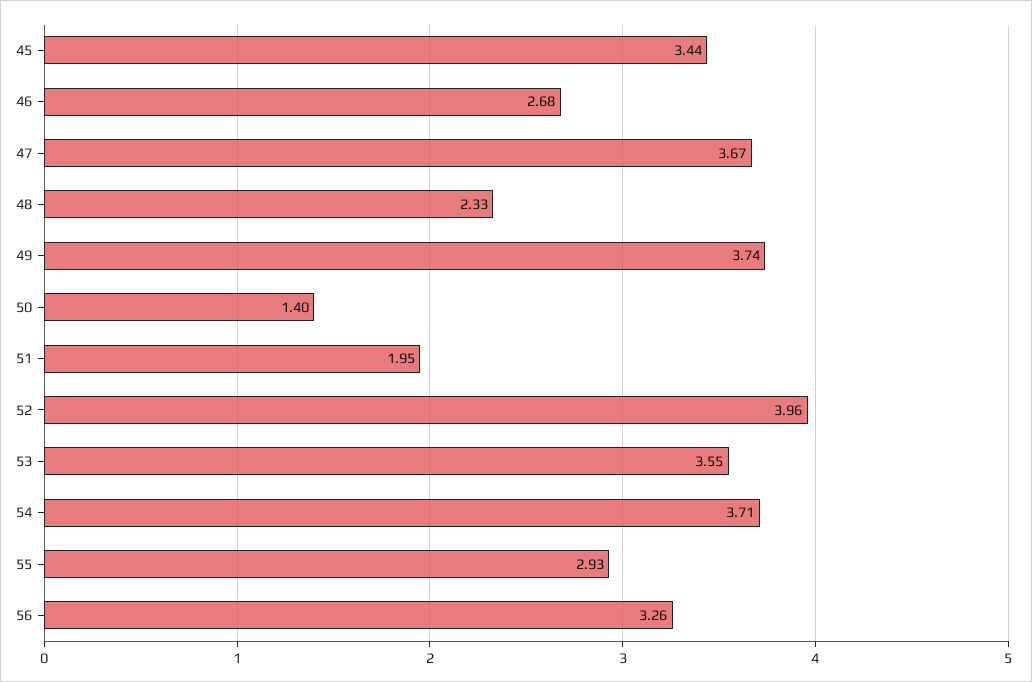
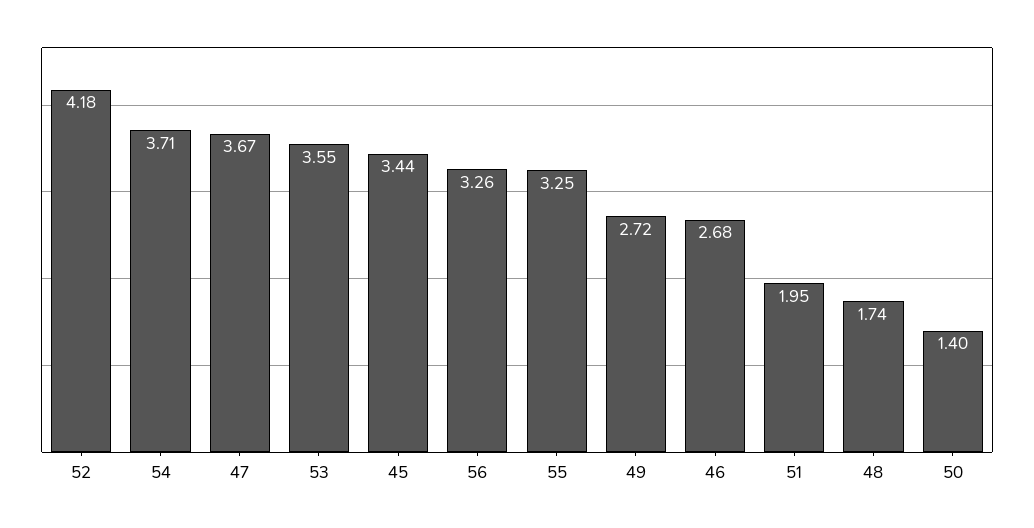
48: 2.33 -> 1.74
49: 3.74 -> 2.72
52: 3.96 -> 4.18
55: 2.93 -> 3.25

